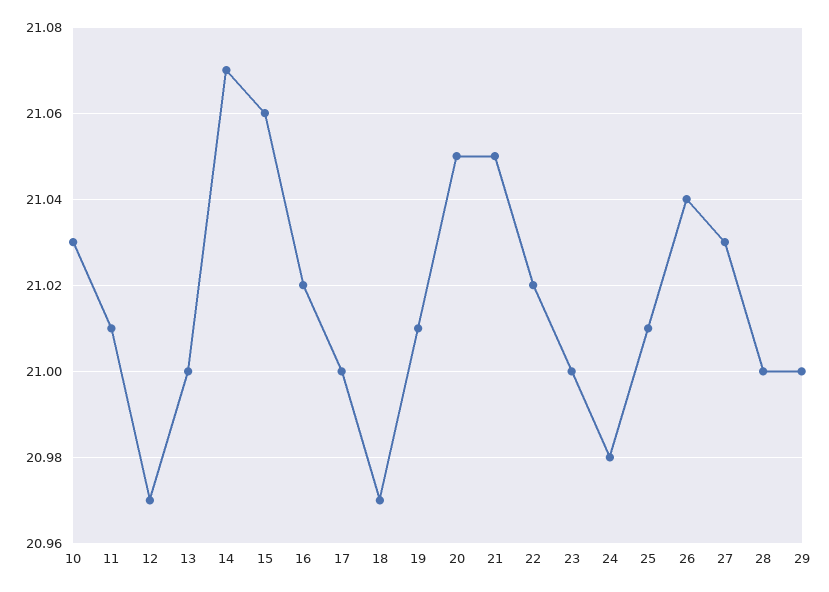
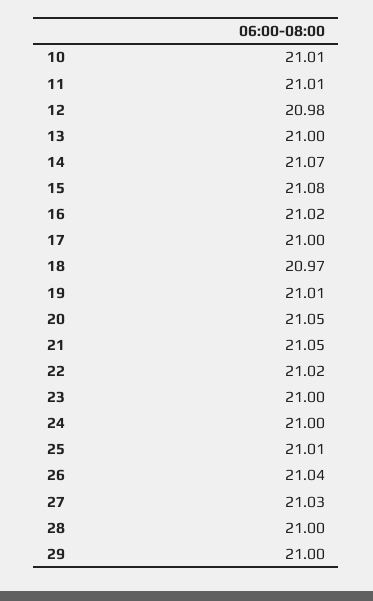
10: 21.03 -> 21.01
12: 20.97 -> 20.98
15: 21.06 -> 21.08
24: 20.98 -> 21

